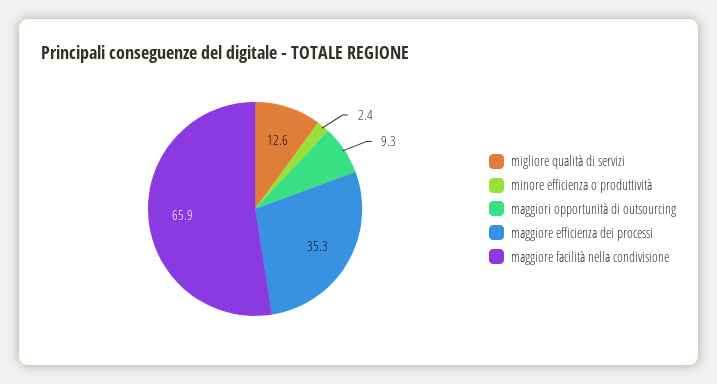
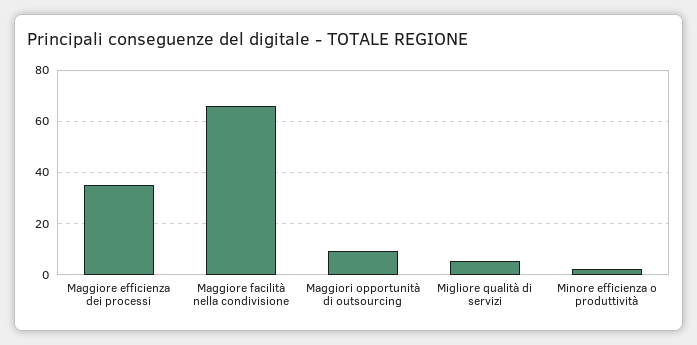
migliore qualità di servizi: 12.6 -> 5

